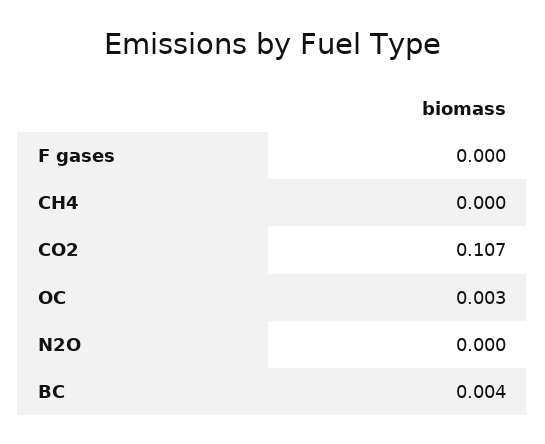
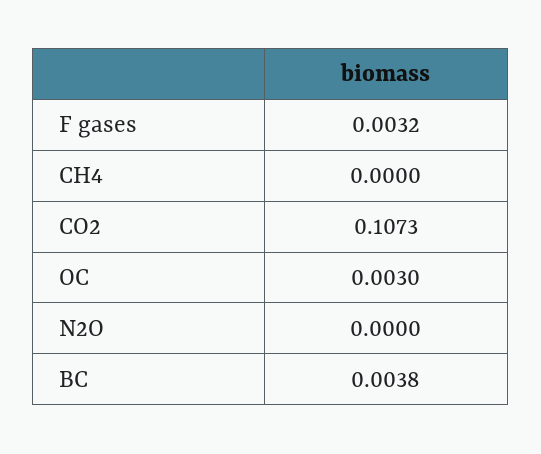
F gases: 0 -> 0.0032

